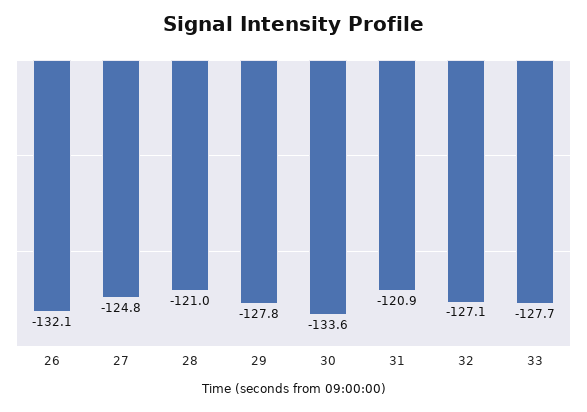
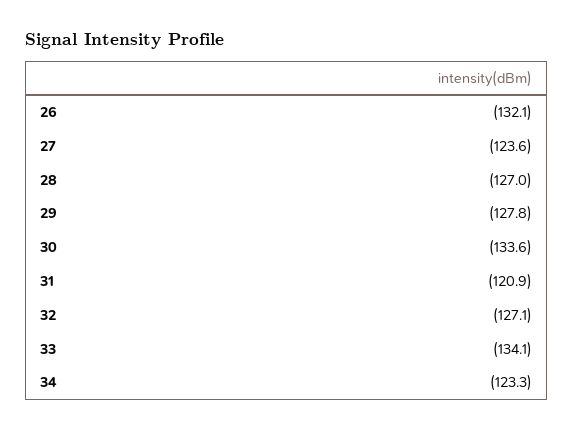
27: -124.8 -> -123.6
28: -121 -> -127
33: -127.7 -> -134.1
34: none -> -123.3

